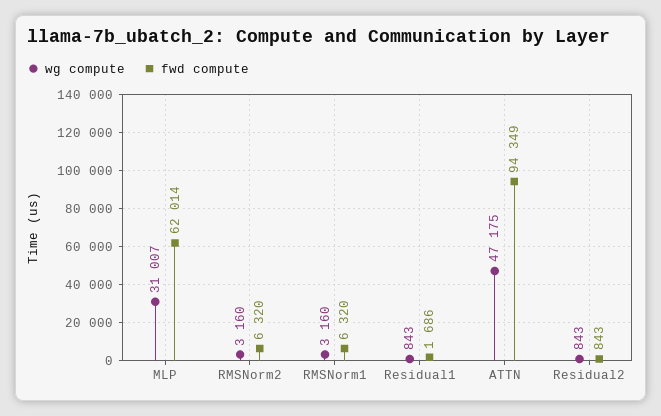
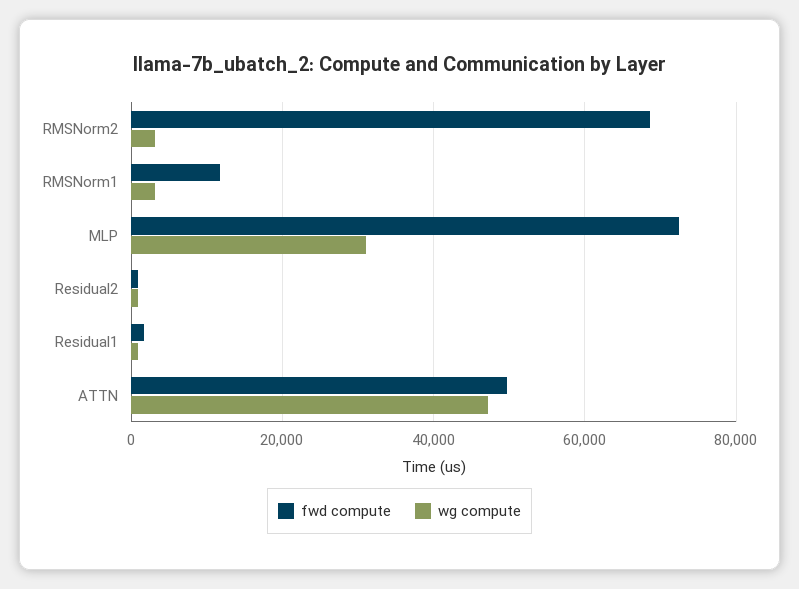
fwd compute, MLP: 62014 -> 72000
fwd compute, RMSNorm2: 6320 -> 68000
fwd compute, RMSNorm1: 6320 -> 12000
fwd compute, ATTN: 94349 -> 50000

